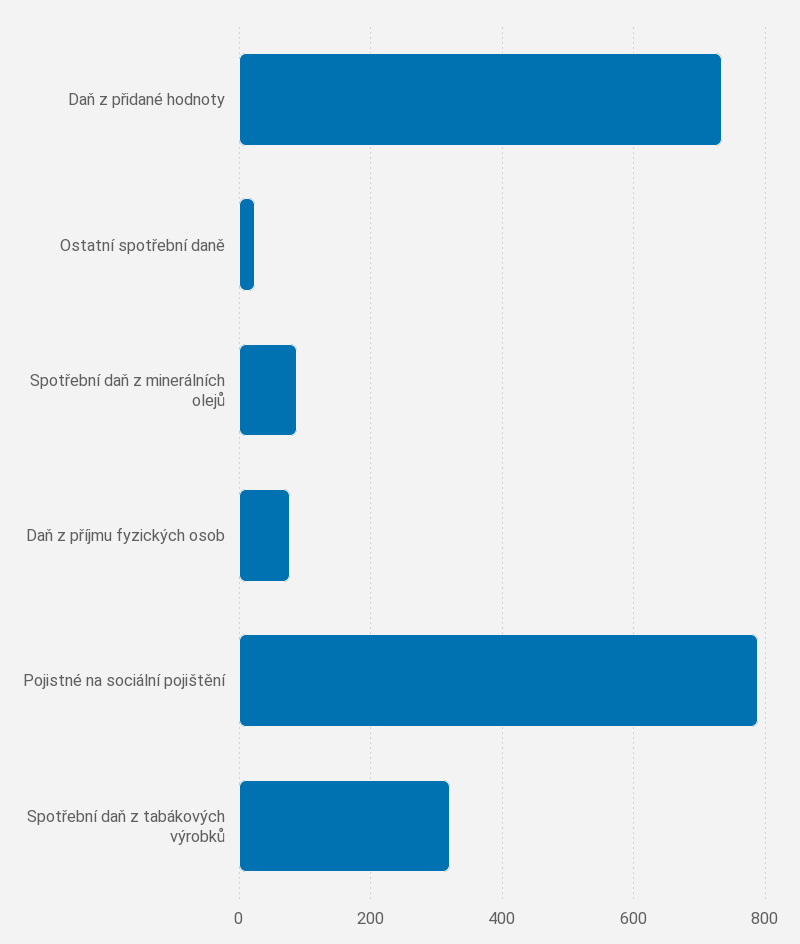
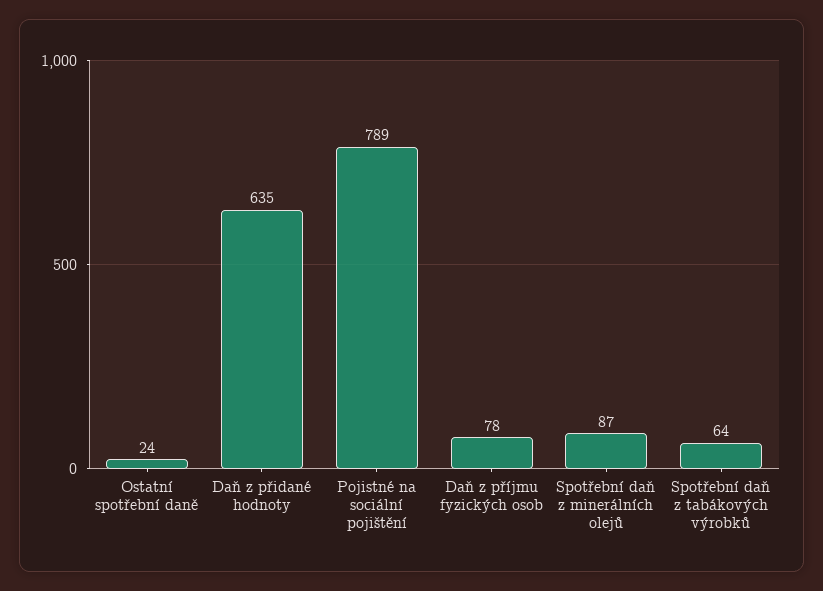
Daň z přidané hodnoty: 740 -> 635
Spotřební daň z tabákových výrobků: 320 -> 64

